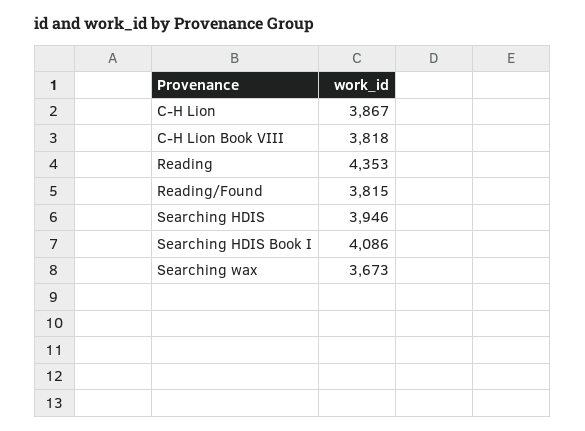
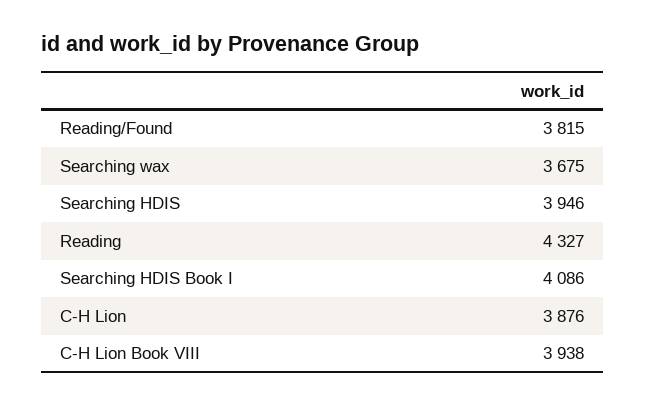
C-H Lion: 3867 -> 3876
C-H Lion Book VIII: 3818 -> 3938
Reading: 4353 -> 4327
Searching wax: 3673 -> 3675

